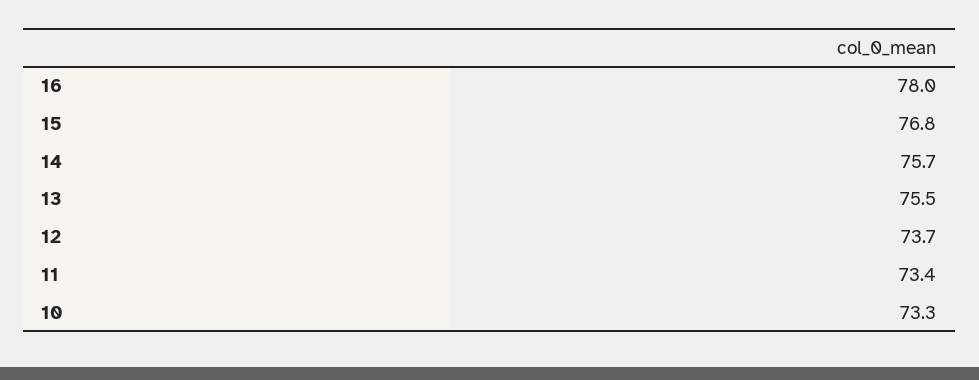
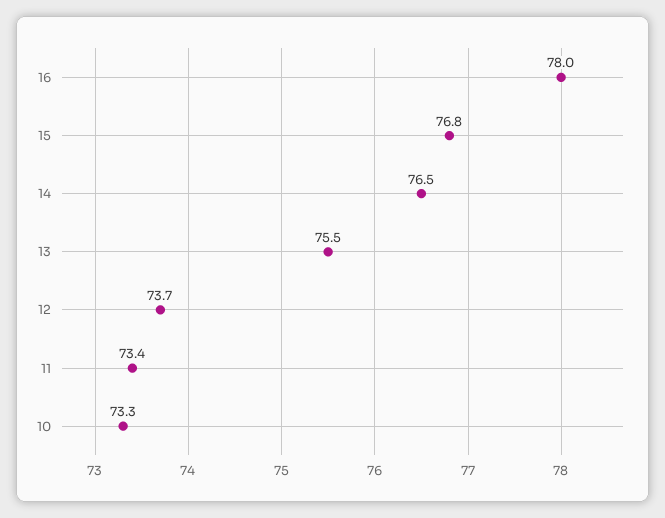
14: 75.7 -> 76.5

